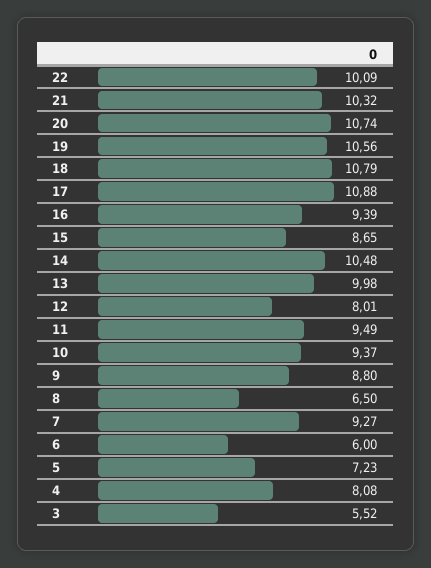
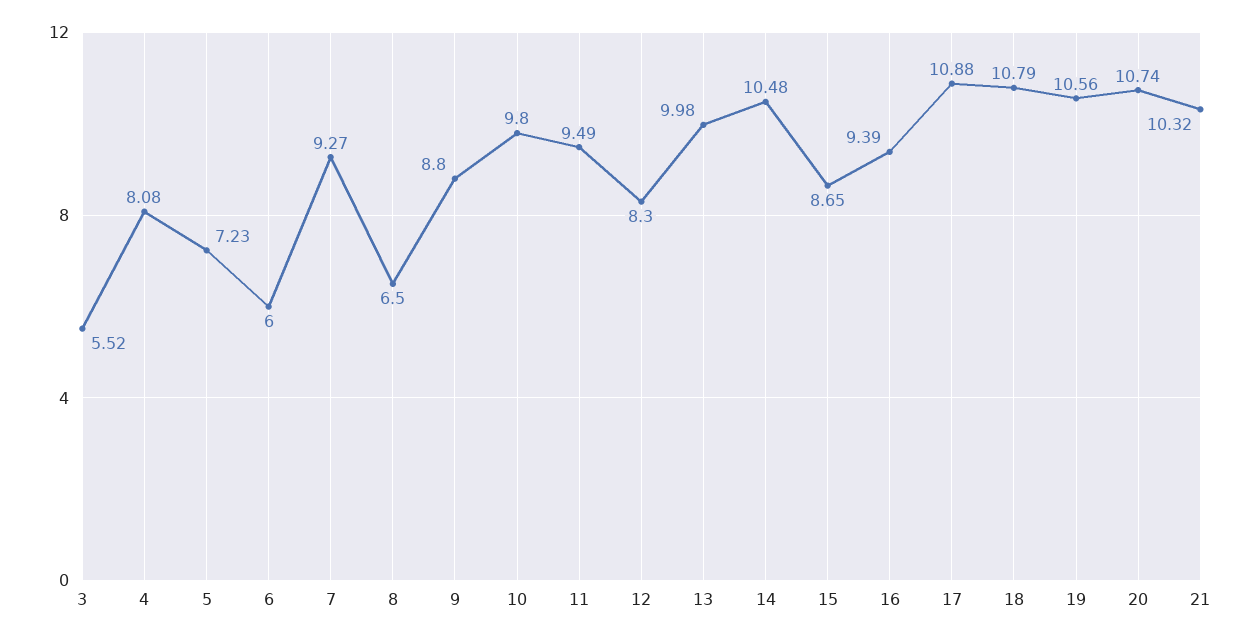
22: 10.09 -> none
12: 8.01 -> 8.3
10: 9.37 -> 9.8

